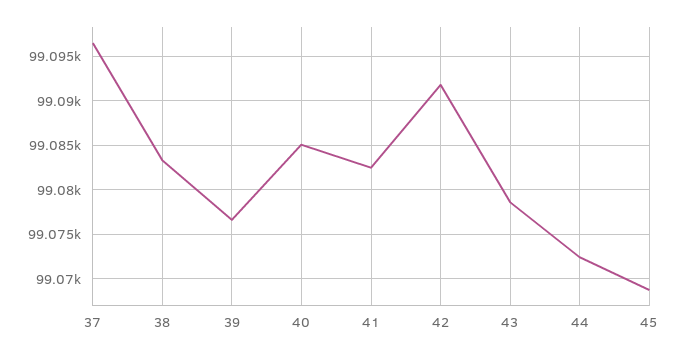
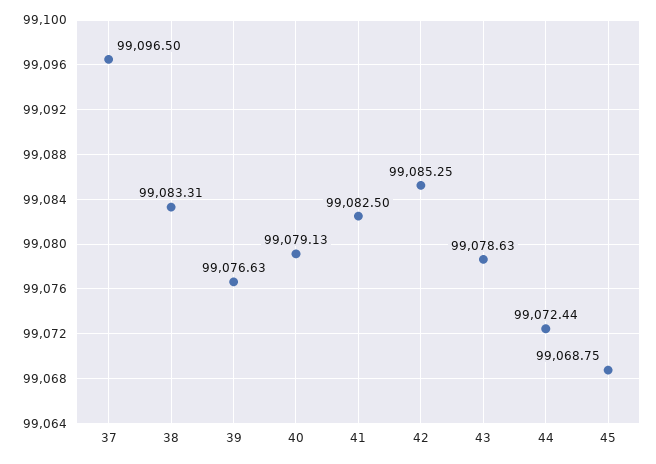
40: 99085 -> 99079.13
42: 99092 -> 99085.25

